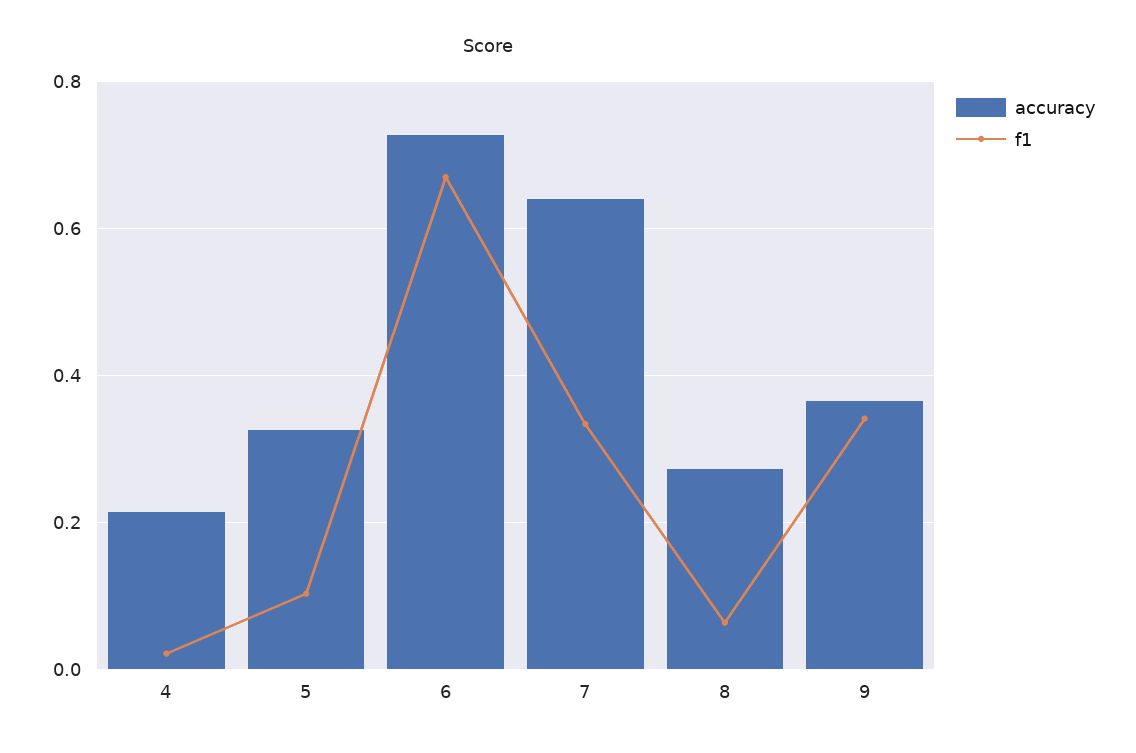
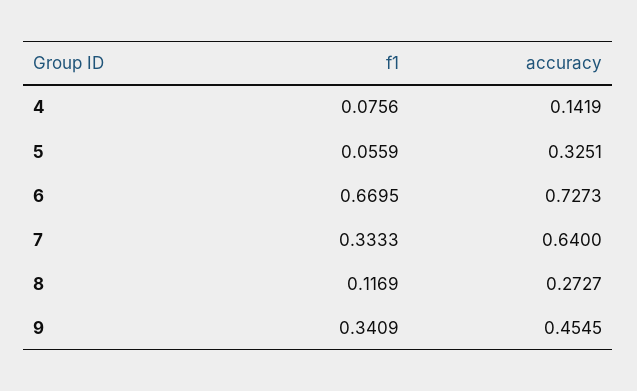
accuracy, 4: 0.22 -> 0.1419
f1, 4: 0.02 -> 0.0756
f1, 5: 0.1 -> 0.0559
f1, 8: 0.06 -> 0.1169
accuracy, 9: 0.36 -> 0.4545

